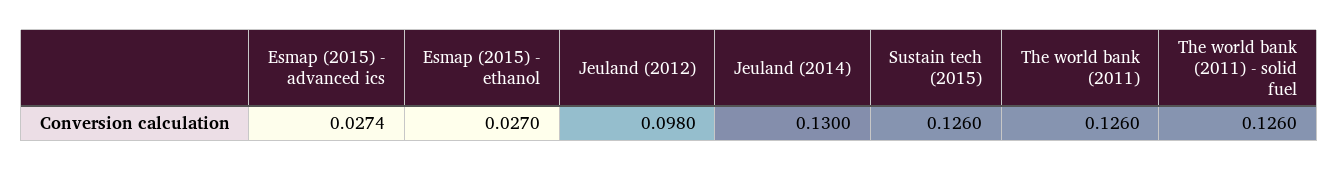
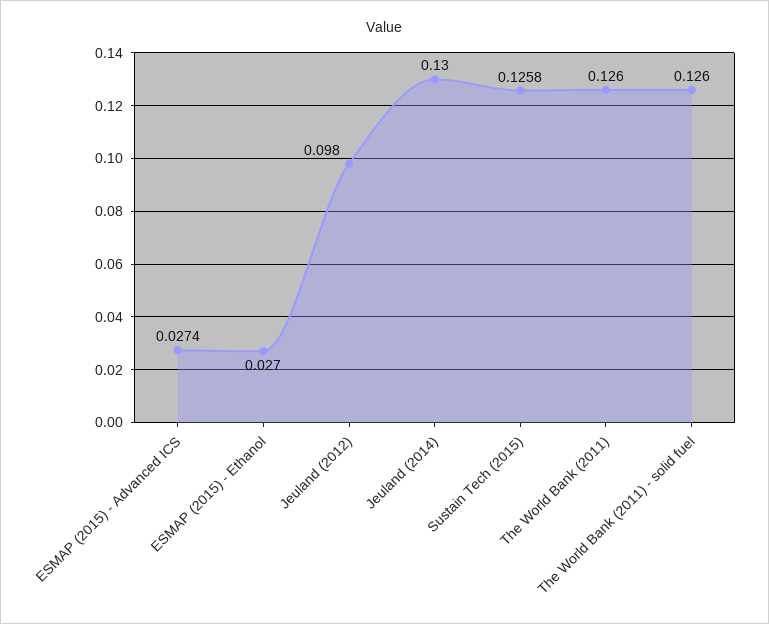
Sustain tech (2015): 0.126 -> 0.1258

